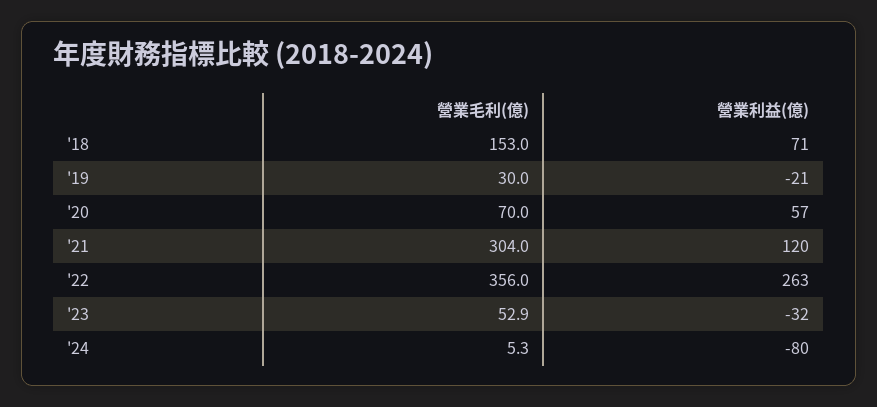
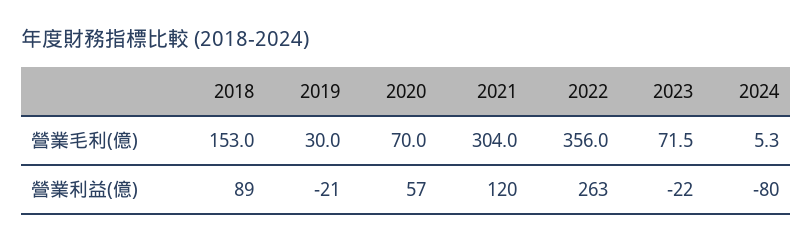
營業利益(億), '18: 71 -> 89
營業毛利(億), '23: 52.9 -> 71.5
營業利益(億), '23: -32 -> -22

